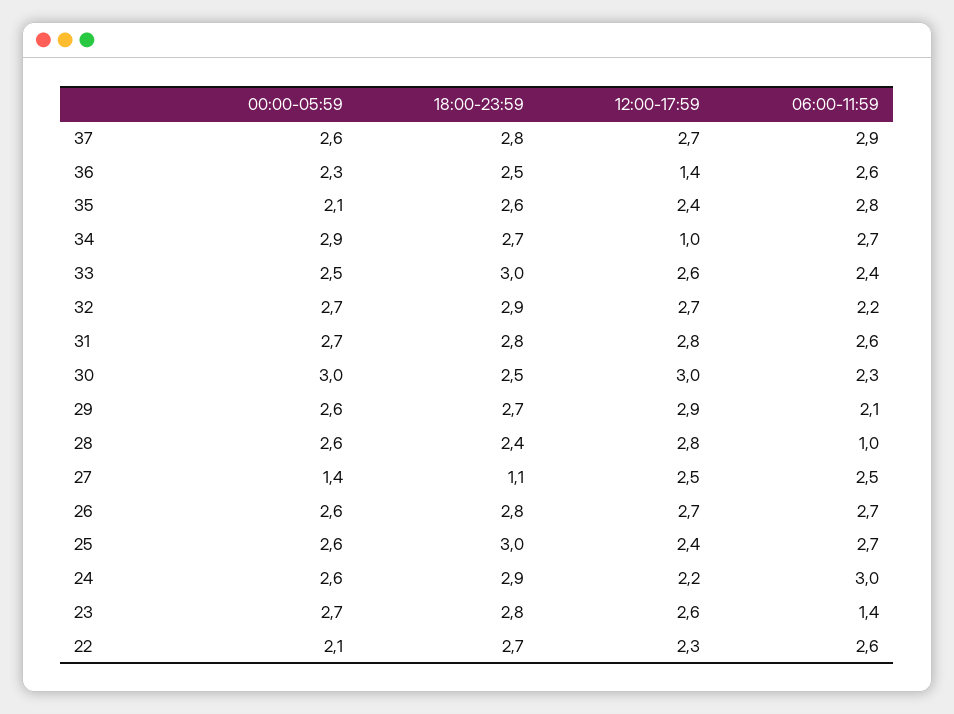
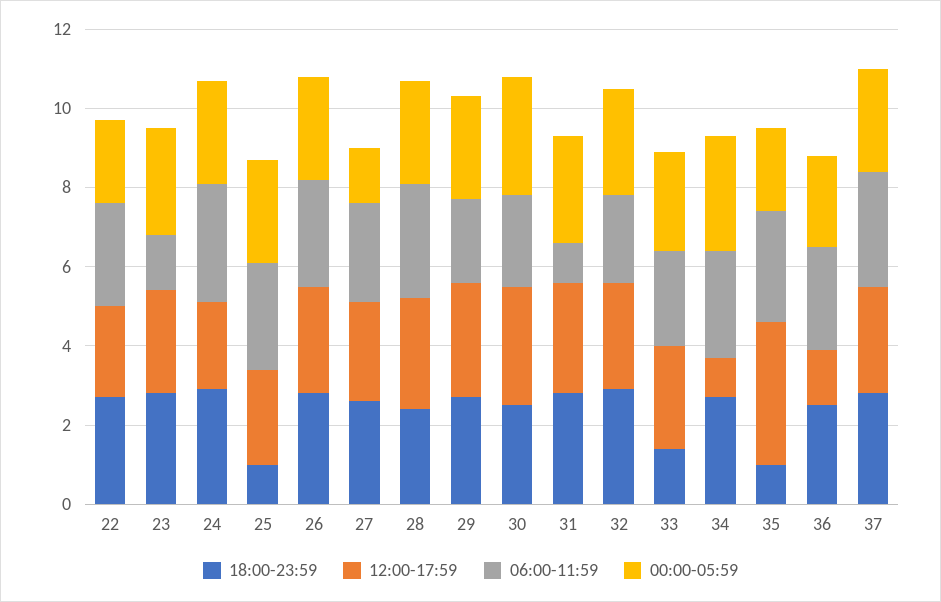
18:00-23:59, 35: 2.6 -> 1
12:00-17:59, 35: 2.4 -> 3.5
18:00-23:59, 33: 3 -> 1.5
06:00-11:59, 31: 2.6 -> 1
06:00-11:59, 28: 1 -> 3
18:00-23:59, 27: 1.1 -> 2.5
18:00-23:59, 25: 3 -> 1

